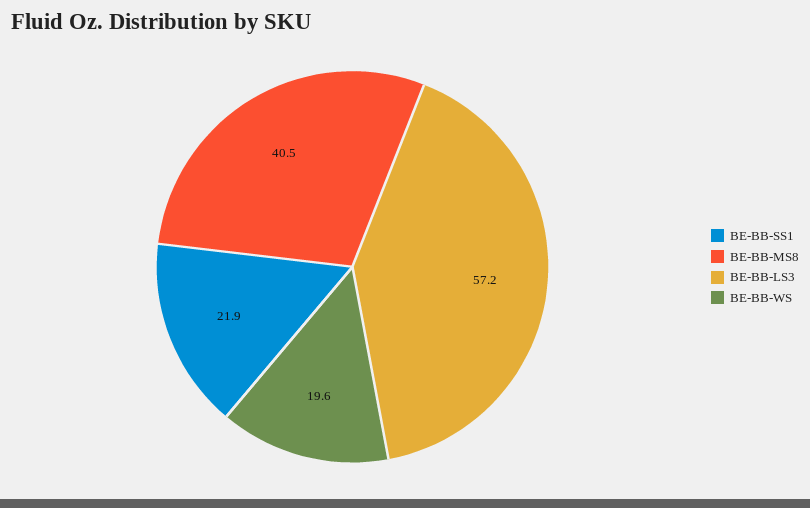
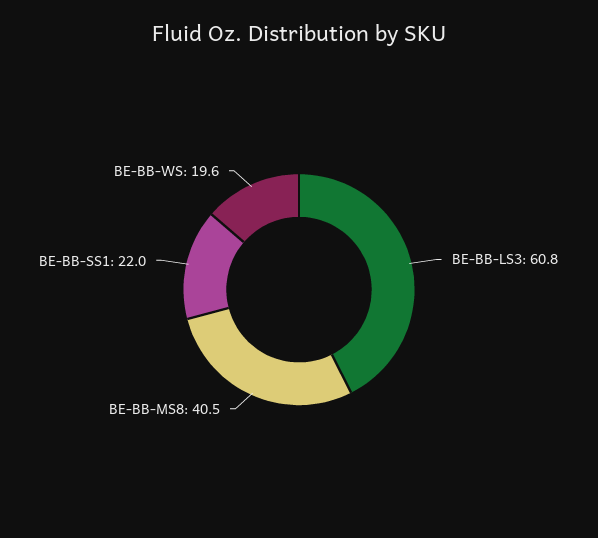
BE-BB-SS1: 21.9 -> 22
BE-BB-LS3: 57.2 -> 60.8

